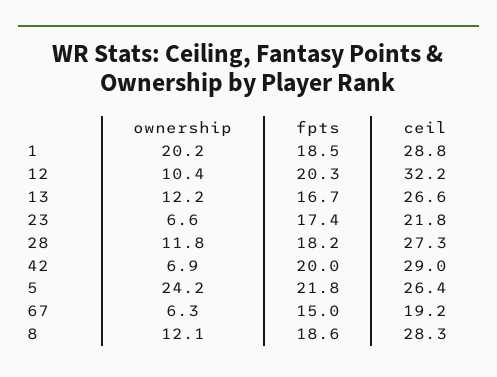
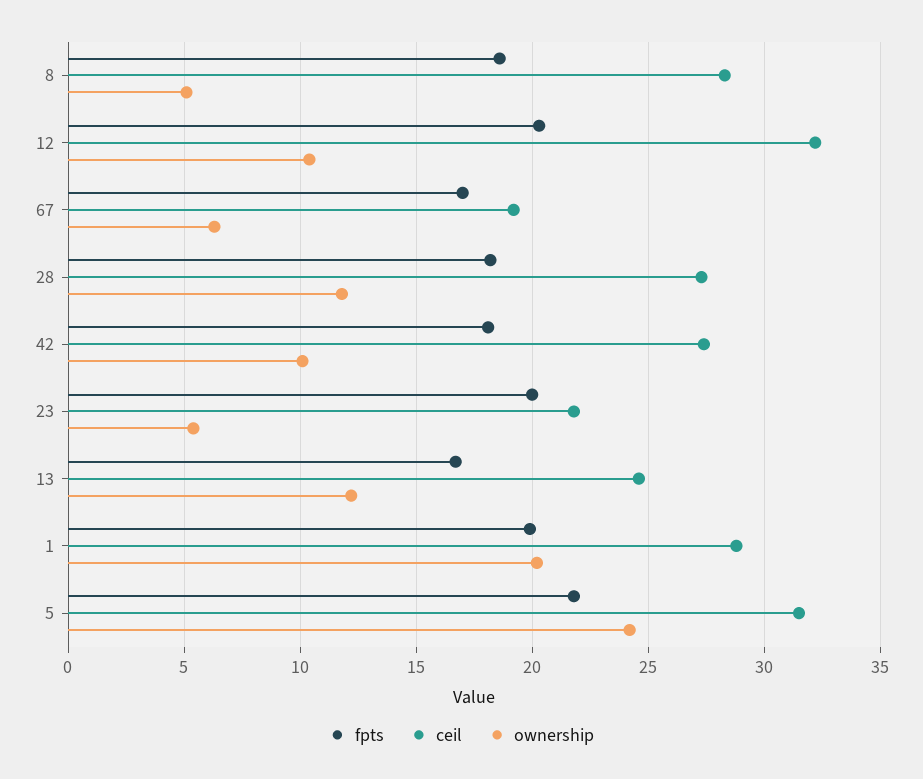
fpts, 1: 18.5 -> 20
ceil, 13: 26.6 -> 24.5
ownership, 23: 6.6 -> 5.5
fpts, 23: 17.4 -> 20
ownership, 42: 6.9 -> 10
fpts, 42: 20 -> 18
ceil, 42: 29 -> 27.5
ceil, 5: 26.4 -> 31.5
fpts, 67: 15 -> 17
ownership, 8: 12.1 -> 5

